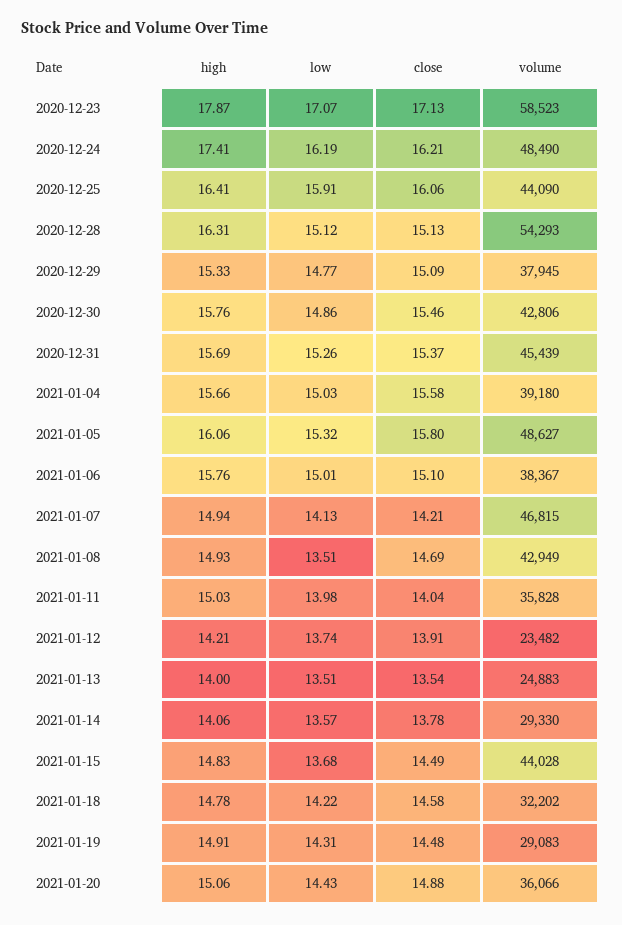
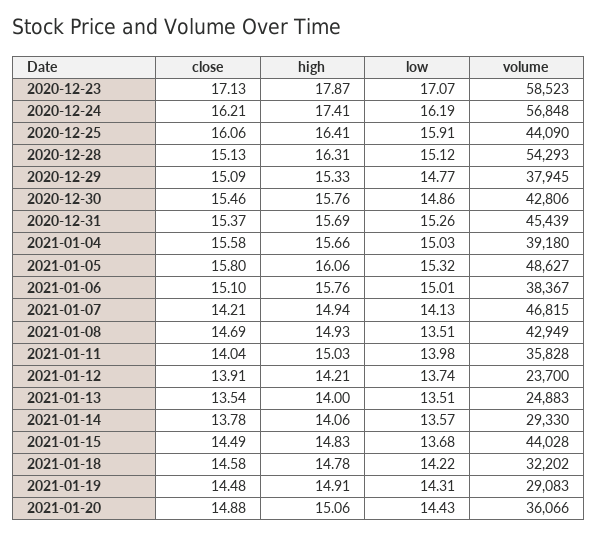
volume, 2020-12-24: 48490 -> 56848
volume, 2021-01-12: 23482 -> 23700

